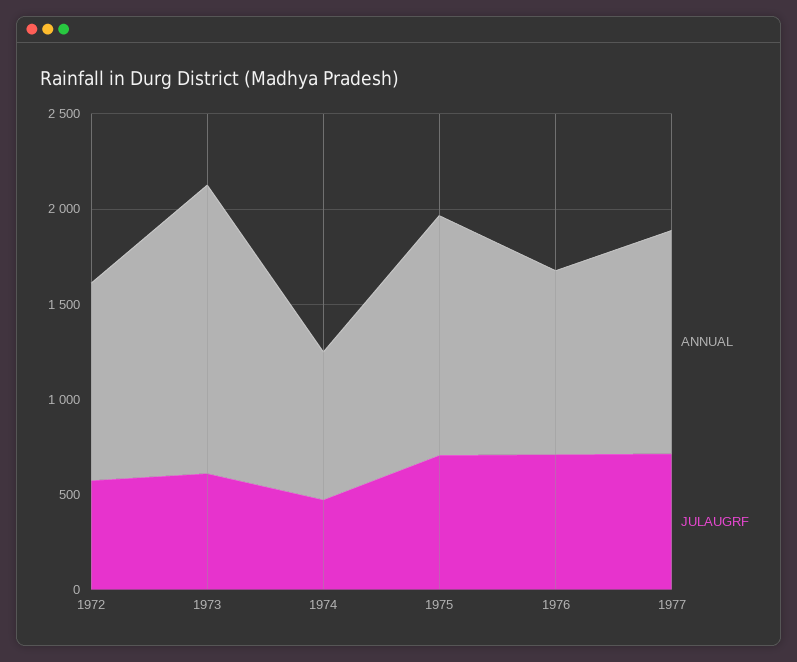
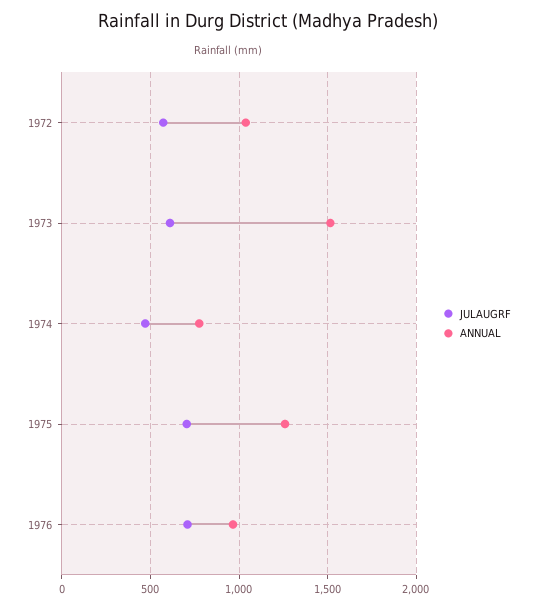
ANNUAL, 1977: 1200 -> none
JULAUGRF, 1977: 700 -> none

